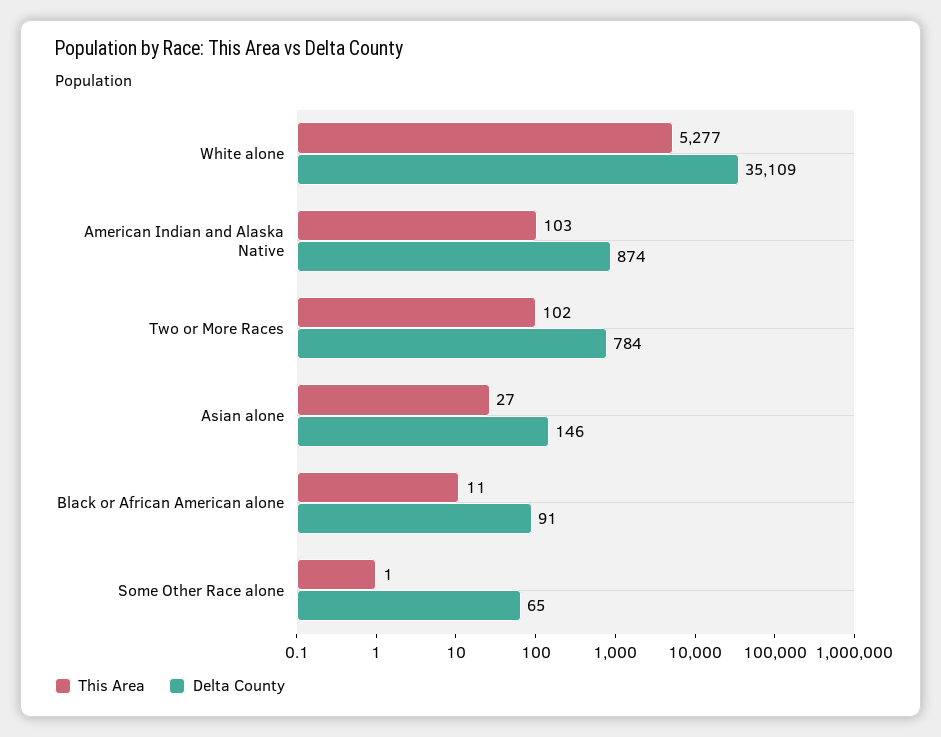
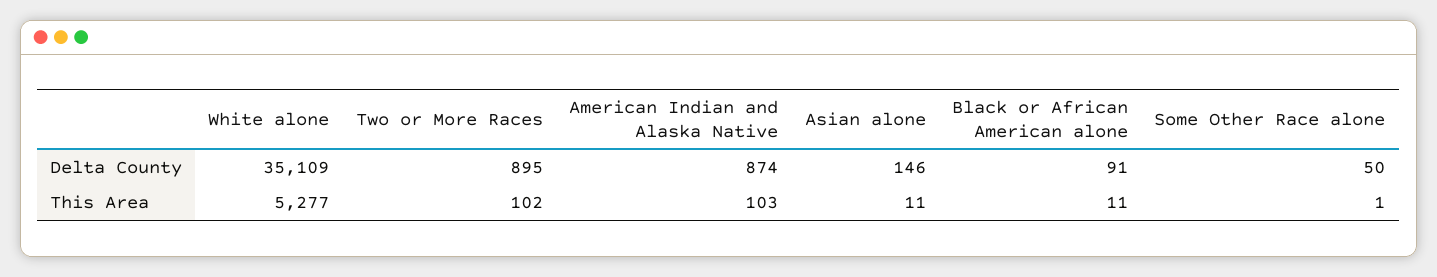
Delta County, Two or More Races: 784 -> 895
This Area, Asian alone: 27 -> 11
Delta County, Some Other Race alone: 65 -> 50

